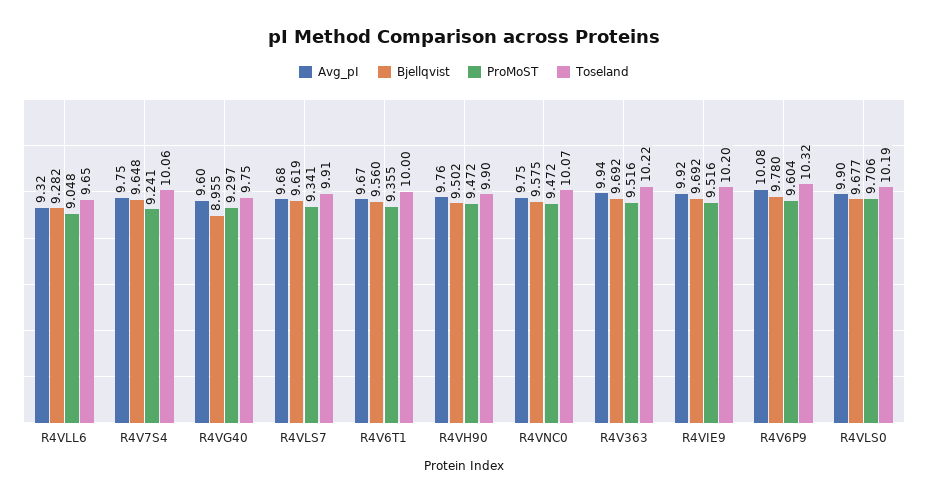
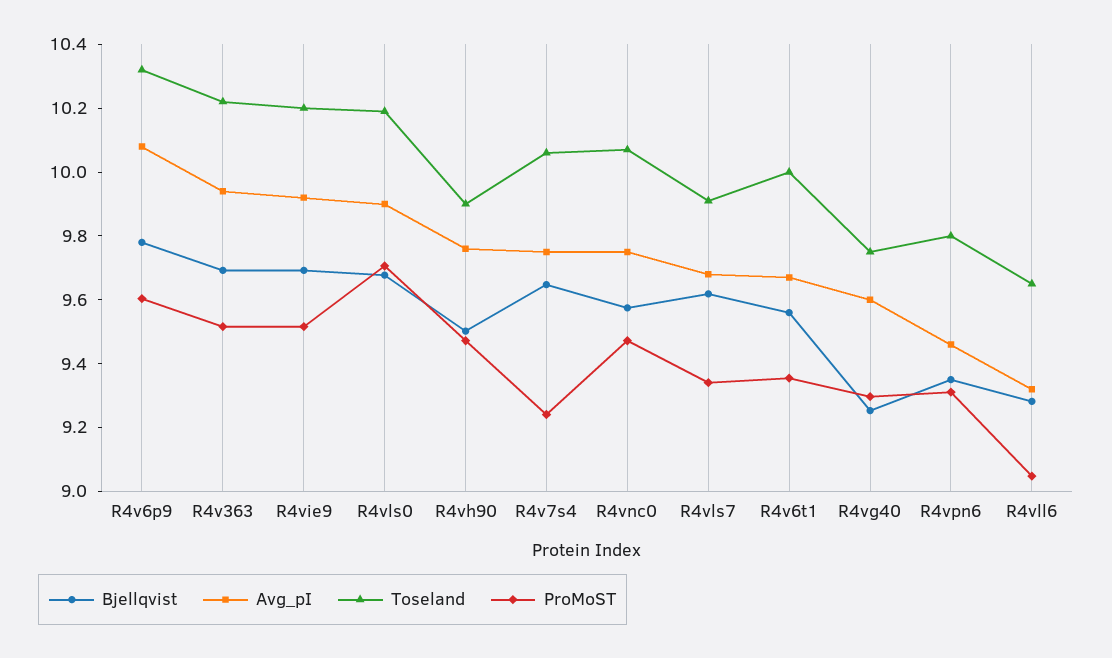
Bjellqvist, R4VG40: 8.955 -> 9.25
Bjellqvist, R4vpn6: none -> 9.35
Avg_pI, R4vpn6: none -> 9.45
Toseland, R4vpn6: none -> 9.8
ProMoST, R4vpn6: none -> 9.3

